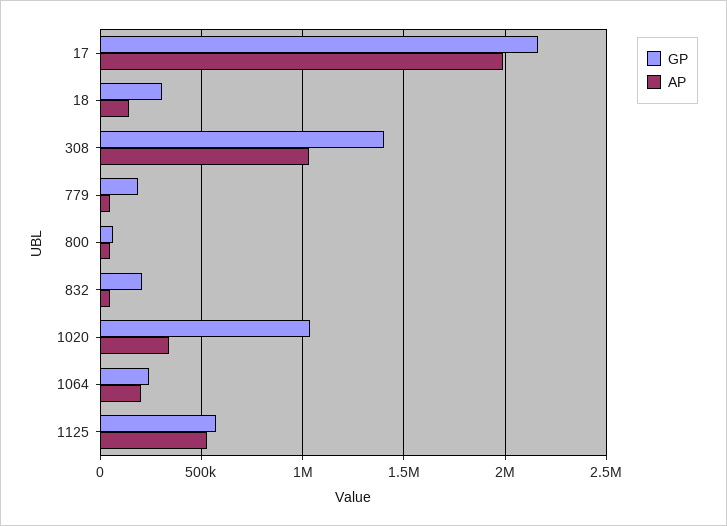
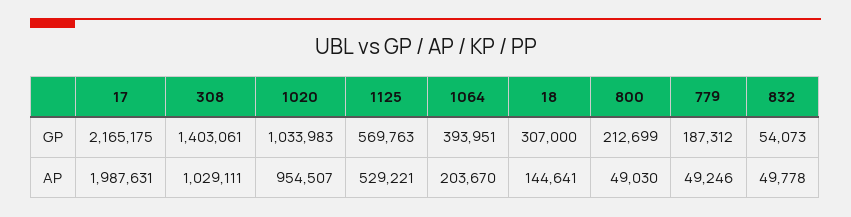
GP, 800: 50000 -> 212699
GP, 832: 200000 -> 54073
AP, 1020: 350000 -> 954507
GP, 1064: 250000 -> 393951

